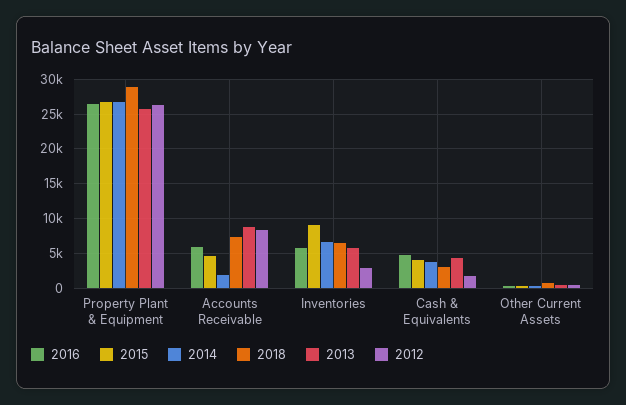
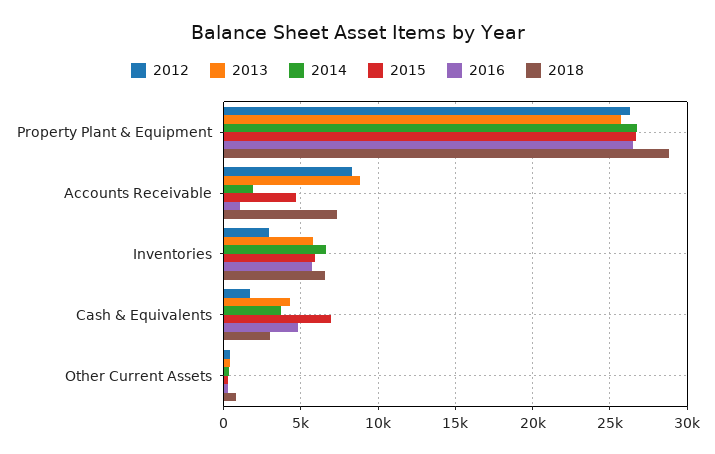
2016, Accounts Receivable: 6000 -> 1000
2015, Inventories: 9000 -> 6000
2015, Cash & Equivalents: 4000 -> 7000

